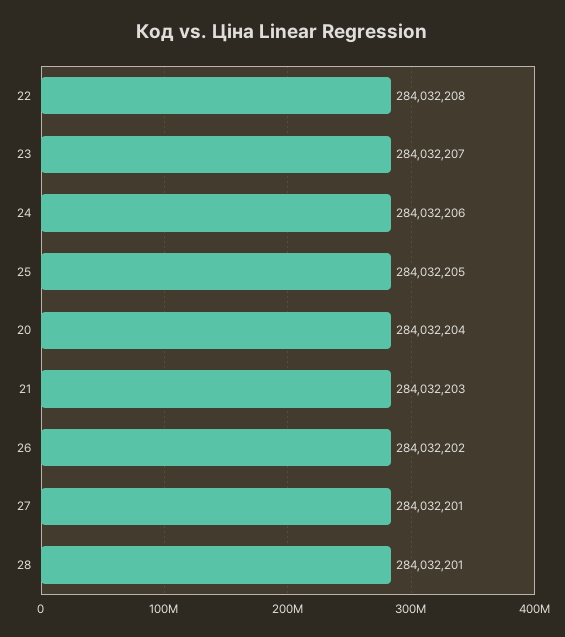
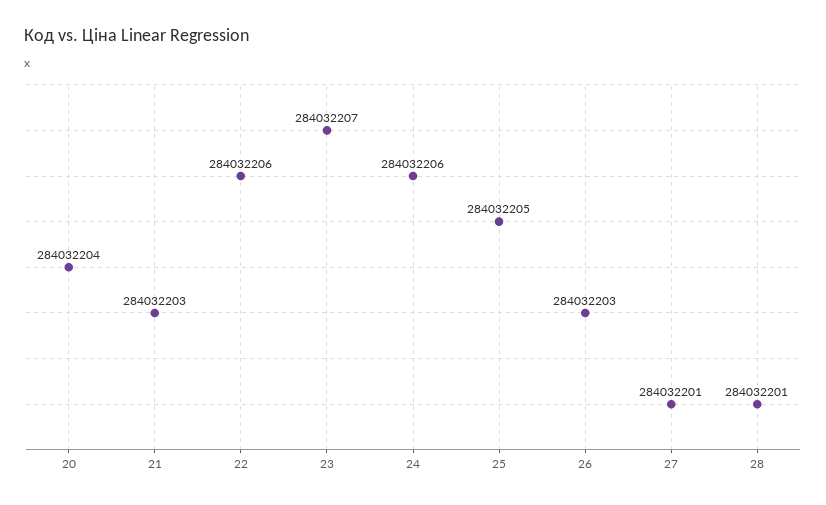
22: 284032208 -> 284032206
26: 284032202 -> 284032203

